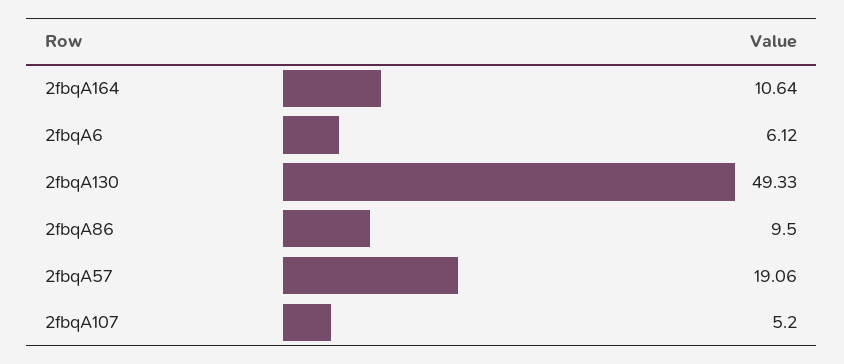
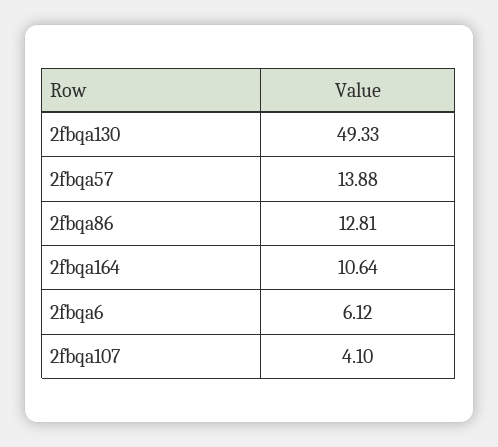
2fbqA86: 9.5 -> 12.81
2fbqA57: 19.06 -> 13.88
2fbqA107: 5.2 -> 4.1

